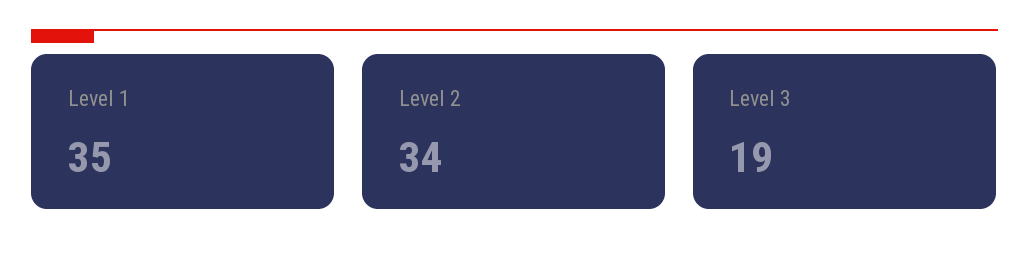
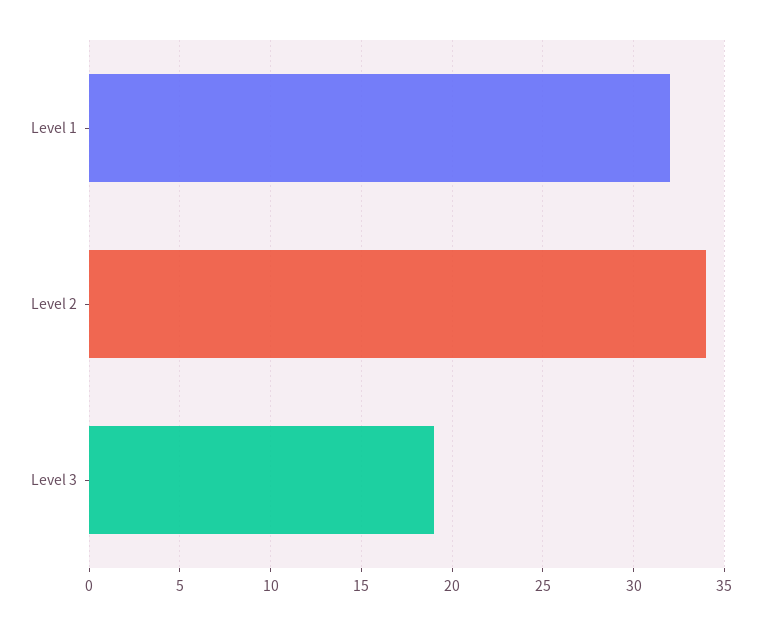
Level 1: 35 -> 32

